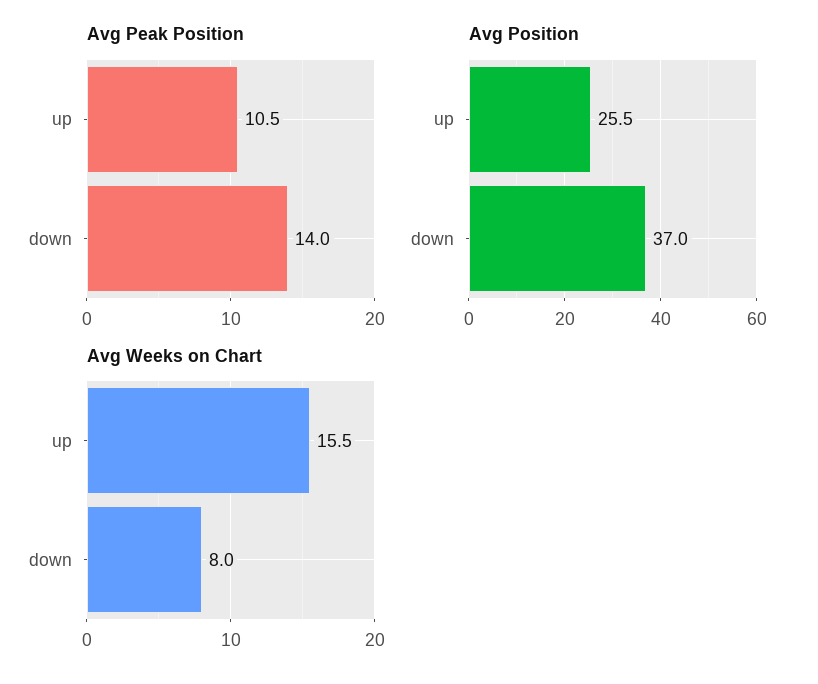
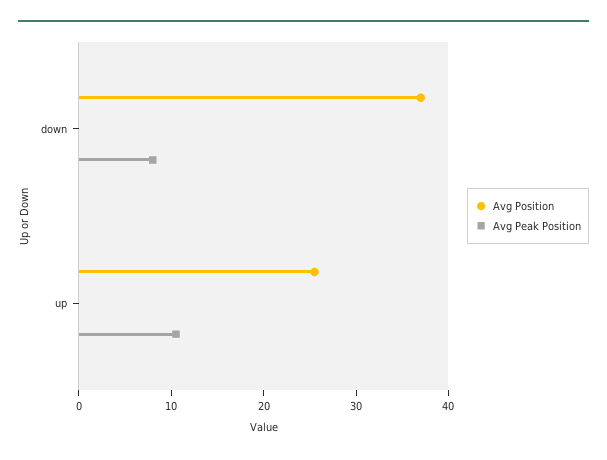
Avg Peak Position, down: 14 -> 8
Avg Weeks on Chart, up: 15.5 -> none
Avg Weeks on Chart, down: 8 -> none

